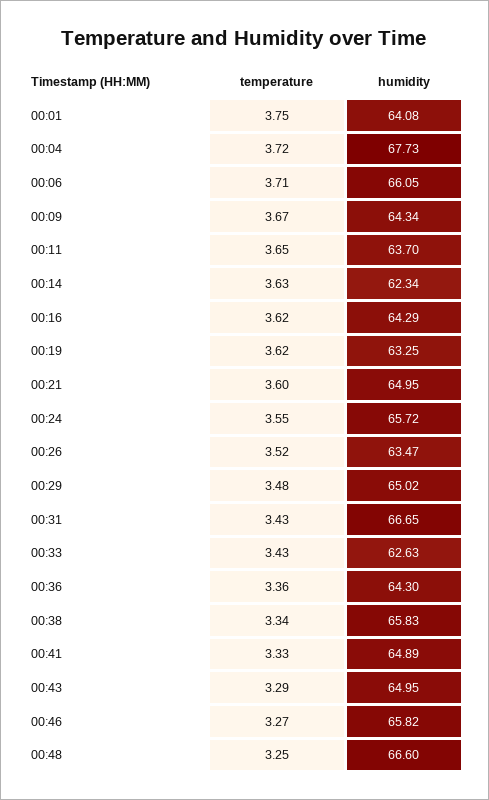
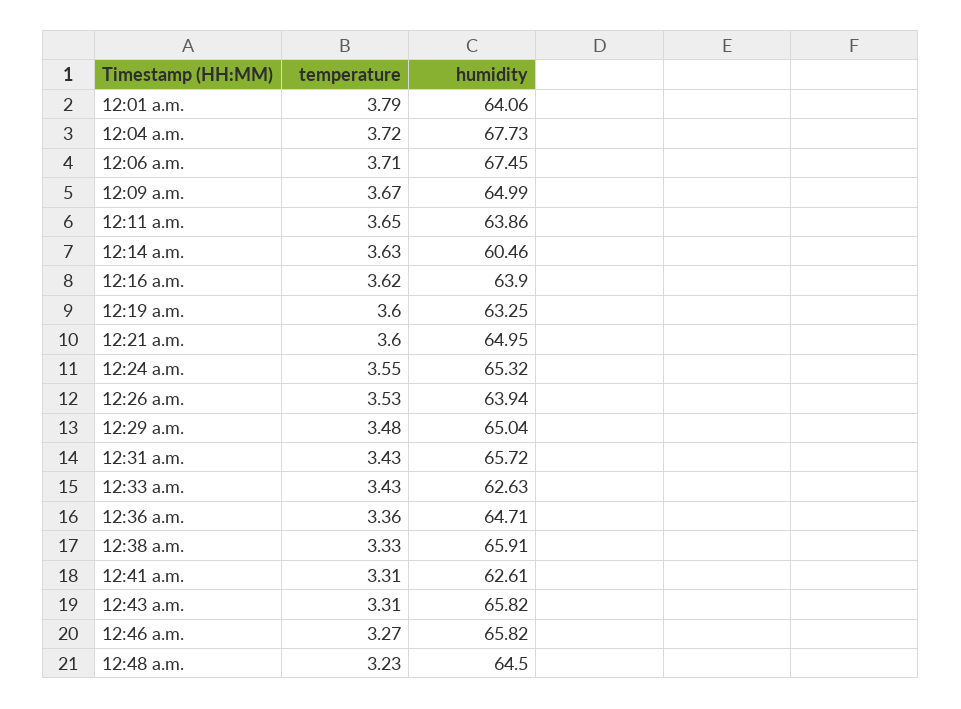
temperature, 00:01: 3.75 -> 3.79
humidity, 00:01: 64.08 -> 64.06
humidity, 00:06: 66.05 -> 67.45
humidity, 00:09: 64.34 -> 64.99
humidity, 00:11: 63.7 -> 63.86
humidity, 00:14: 62.34 -> 60.46
humidity, 00:16: 64.29 -> 63.9
temperature, 00:19: 3.62 -> 3.6
humidity, 00:24: 65.72 -> 65.32
temperature, 00:26: 3.52 -> 3.53
humidity, 00:26: 63.47 -> 63.94
humidity, 00:29: 65.02 -> 65.04
humidity, 00:31: 66.65 -> 65.72
humidity, 00:36: 64.3 -> 64.71
temperature, 00:38: 3.34 -> 3.33
humidity, 00:38: 65.83 -> 65.91
temperature, 00:41: 3.33 -> 3.31
humidity, 00:41: 64.89 -> 62.61
temperature, 00:43: 3.29 -> 3.31
humidity, 00:43: 64.95 -> 65.82
temperature, 00:48: 3.25 -> 3.23
humidity, 00:48: 66.6 -> 64.5

